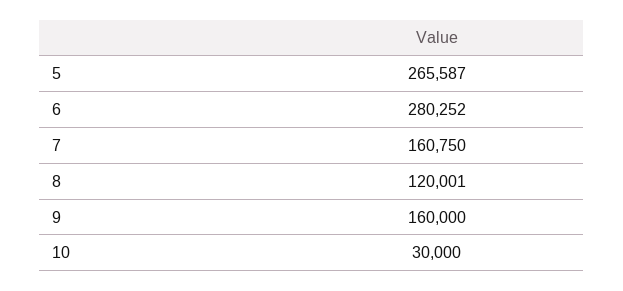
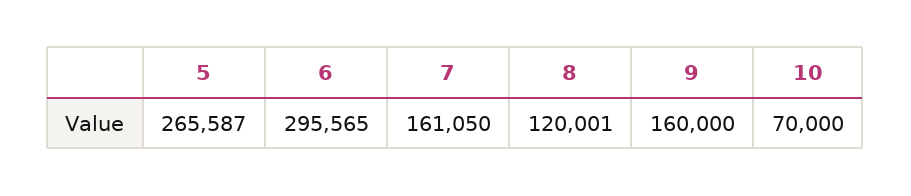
6: 280252 -> 295565
7: 160750 -> 161050
10: 30000 -> 70000

